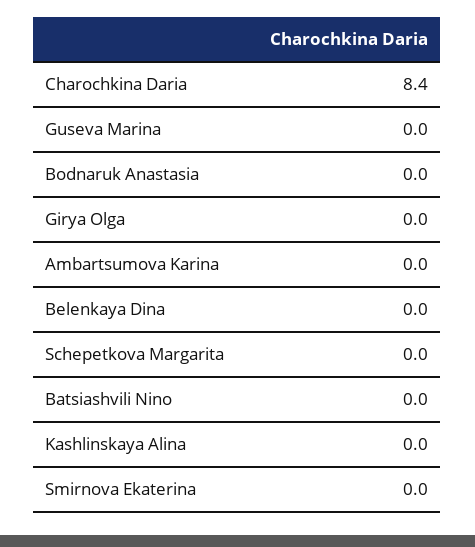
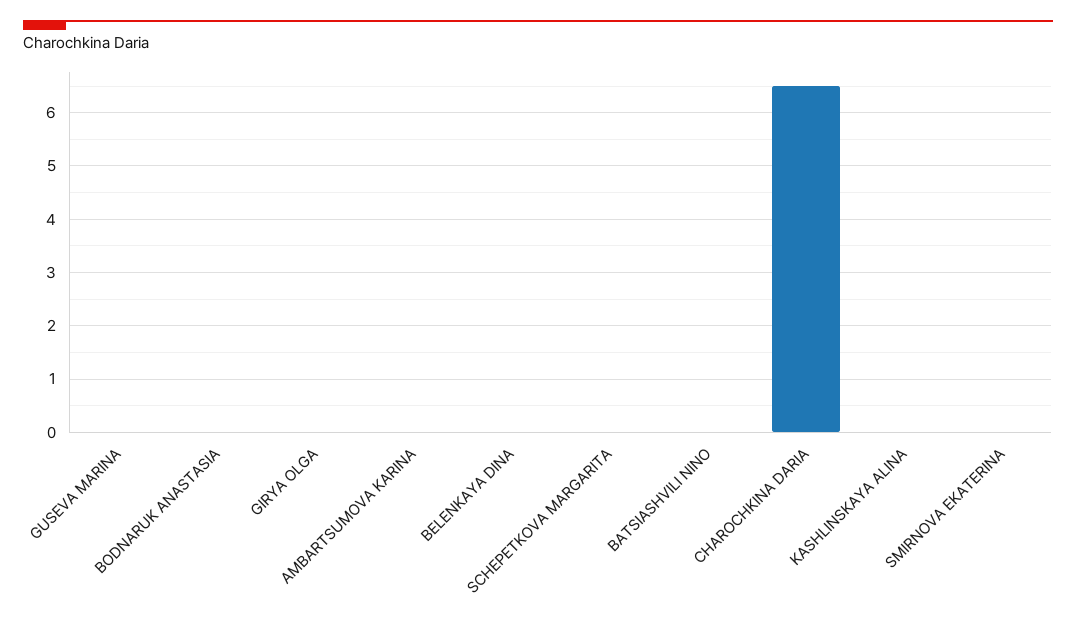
Charochkina Daria: 8.4 -> 6.5

